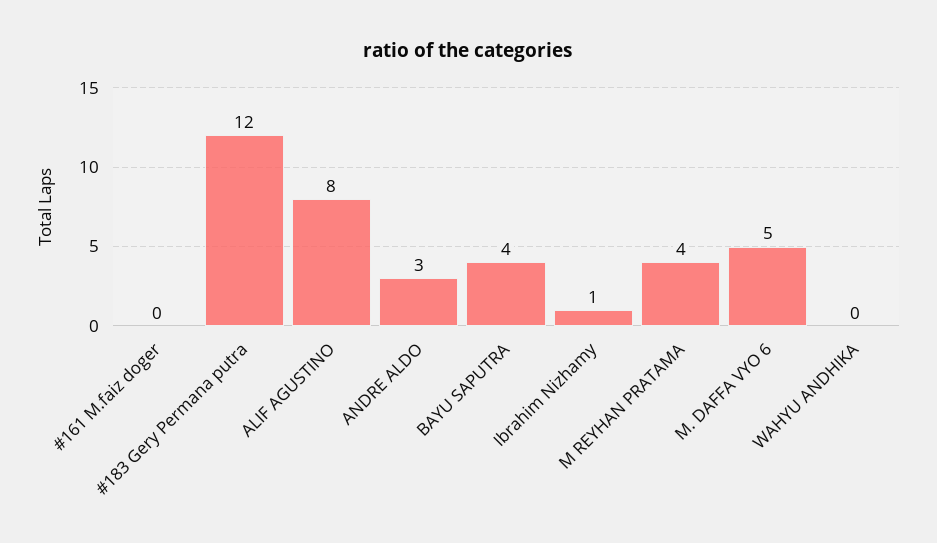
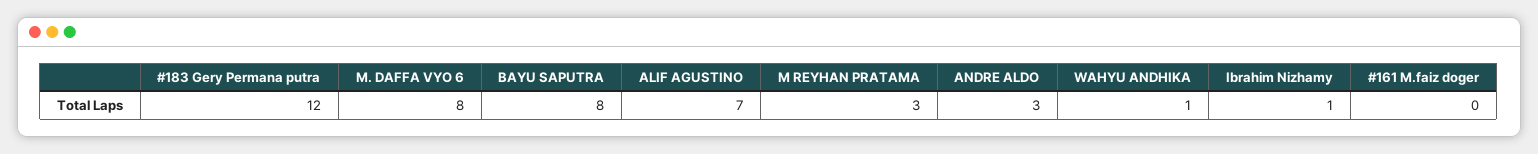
ALIF AGUSTINO: 8 -> 7
BAYU SAPUTRA: 4 -> 8
M REYHAN PRATAMA: 4 -> 3
M. DAFFA VYO 6: 5 -> 8
WAHYU ANDHIKA: 0 -> 1

